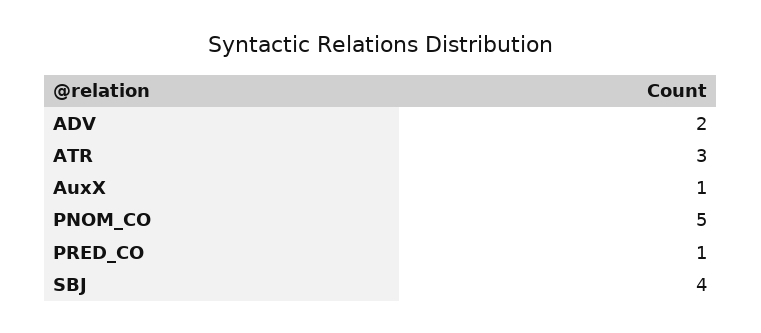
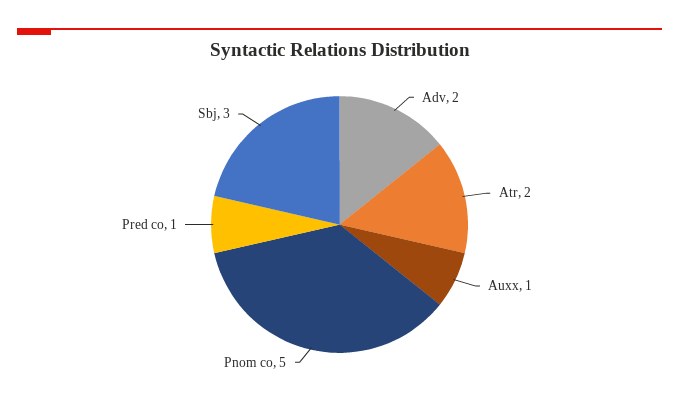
ATR: 3 -> 2
SBJ: 4 -> 3

